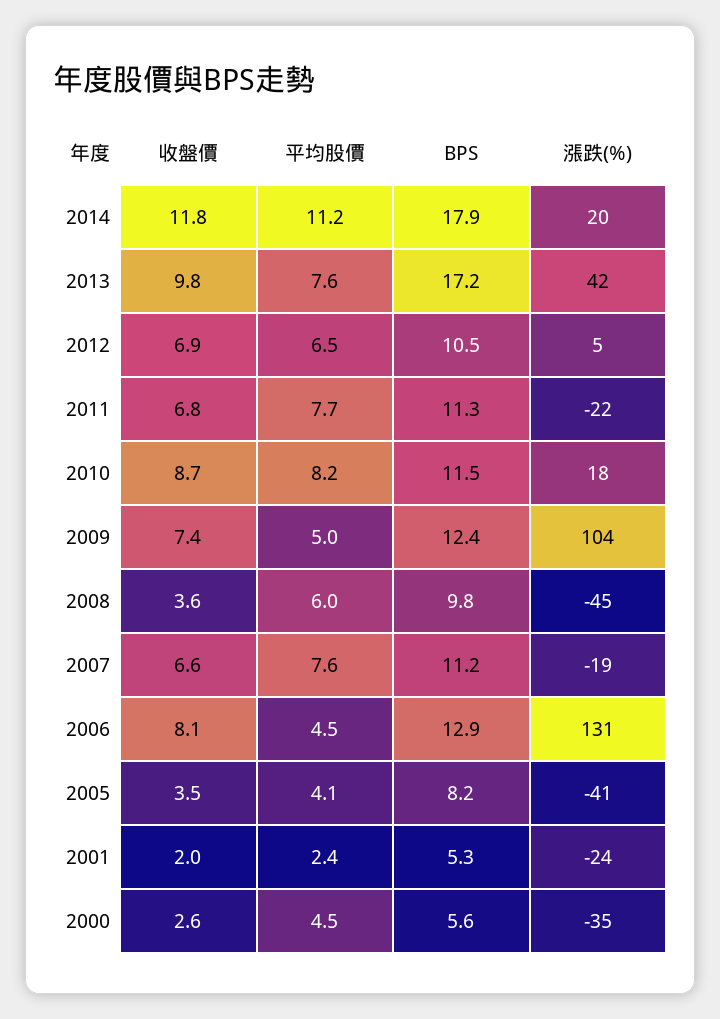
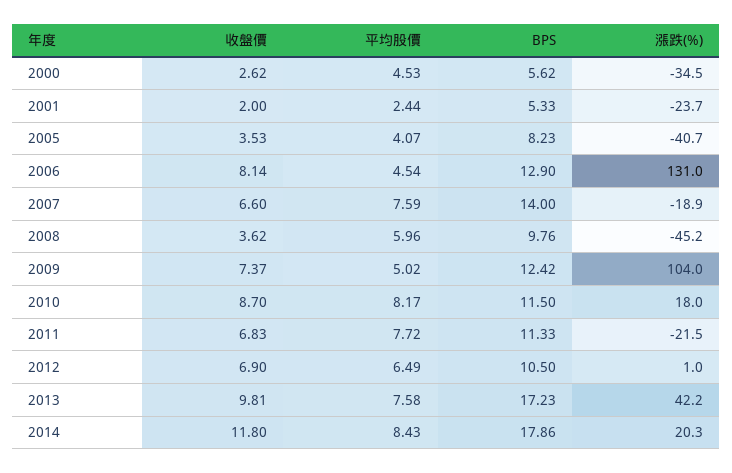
平均股價, 2014: 11.2 -> 8.43
漲跌(%), 2012: 5 -> 1
BPS, 2007: 11.2 -> 14

